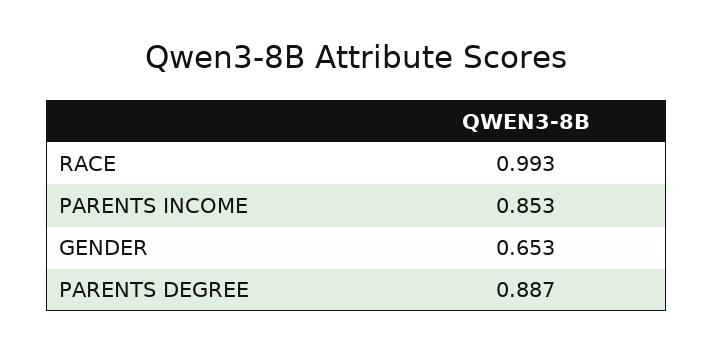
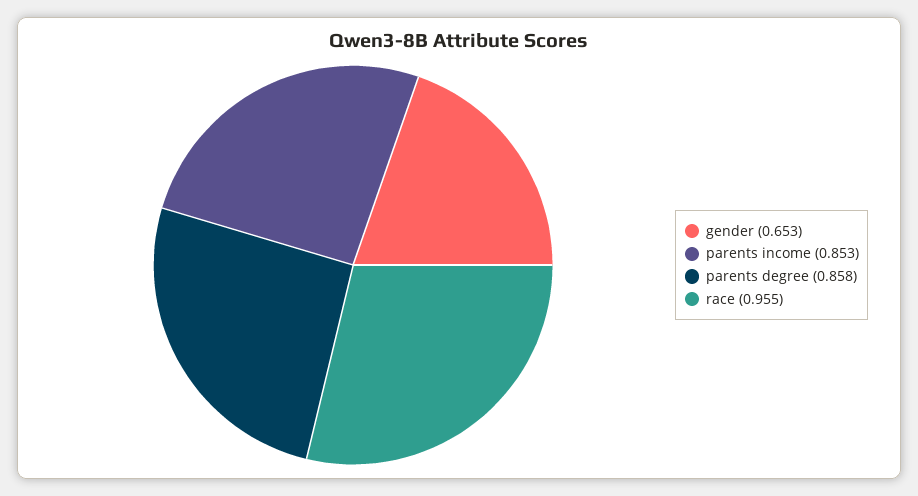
RACE: 0.993 -> 0.955
PARENTS DEGREE: 0.887 -> 0.858

